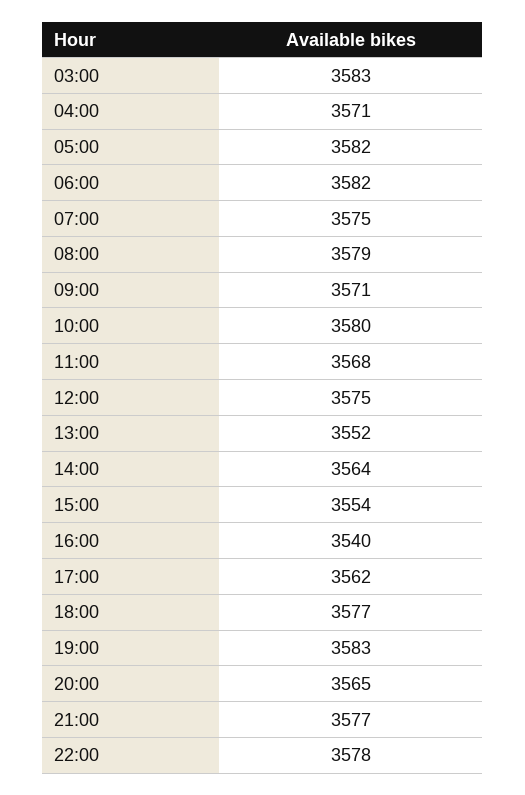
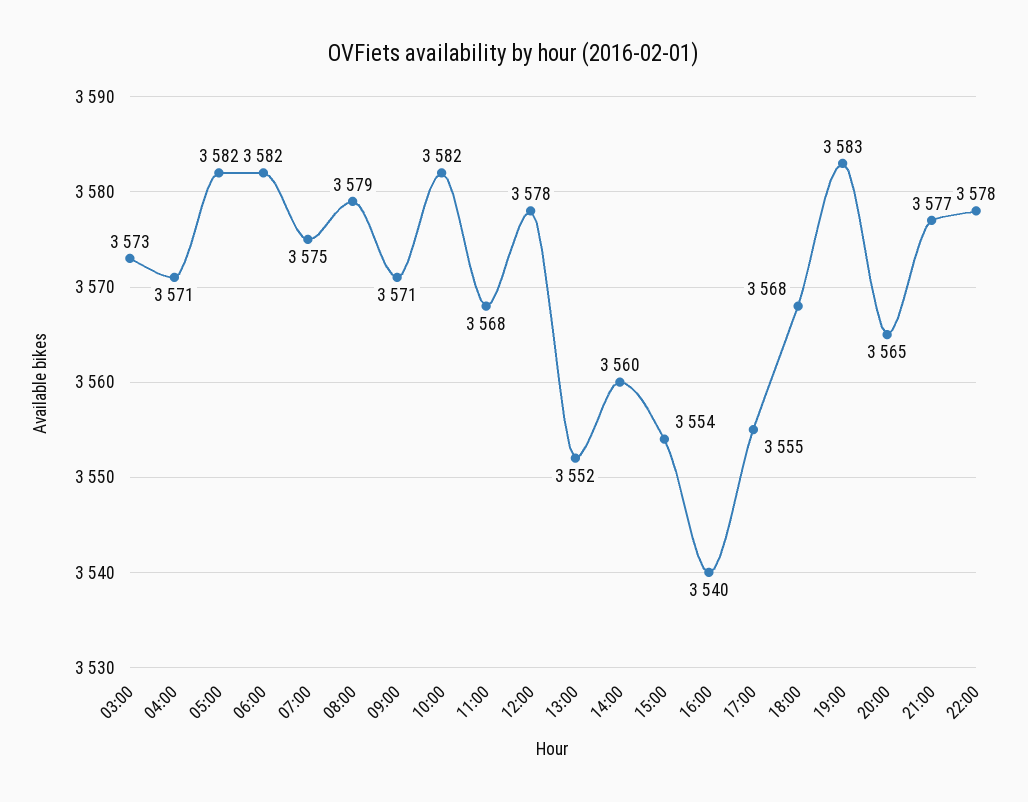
03:00: 3583 -> 3573
10:00: 3580 -> 3582
12:00: 3575 -> 3578
14:00: 3564 -> 3560
17:00: 3562 -> 3555
18:00: 3577 -> 3568

